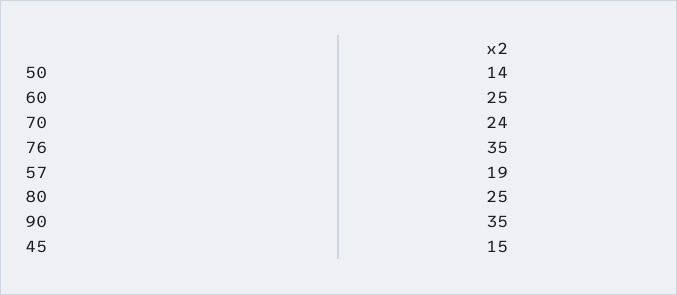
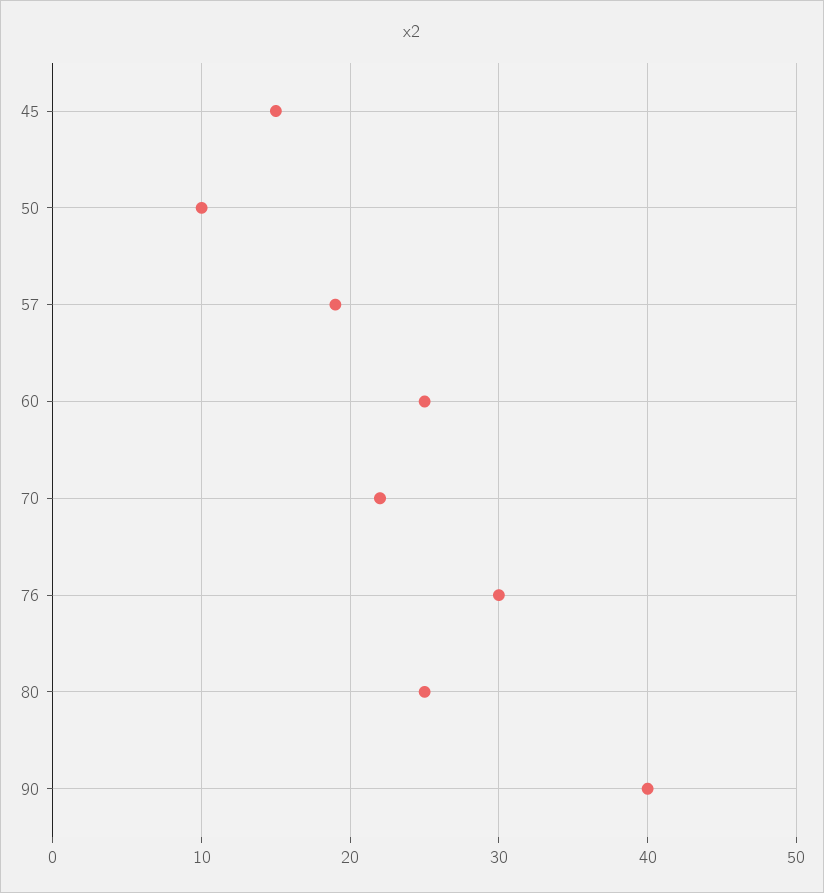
50: 14 -> 10
70: 24 -> 22
76: 35 -> 30
90: 35 -> 40

